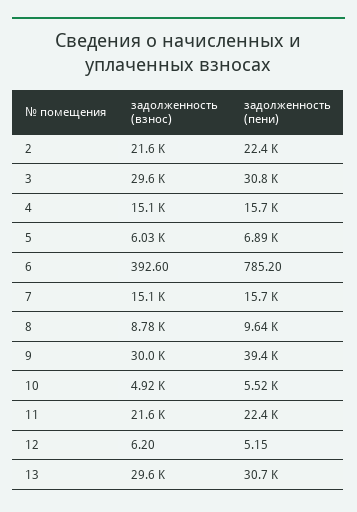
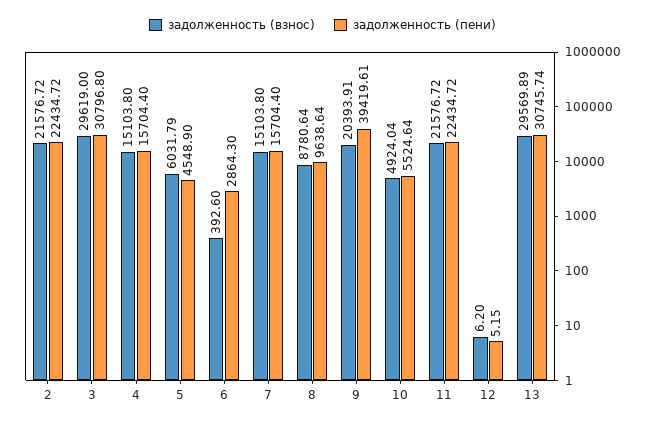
задолженность (пени), 5: 6890 -> 4548.9
задолженность (пени), 6: 785.2 -> 2864.3
задолженность (взнос), 9: 30000 -> 20393.91

